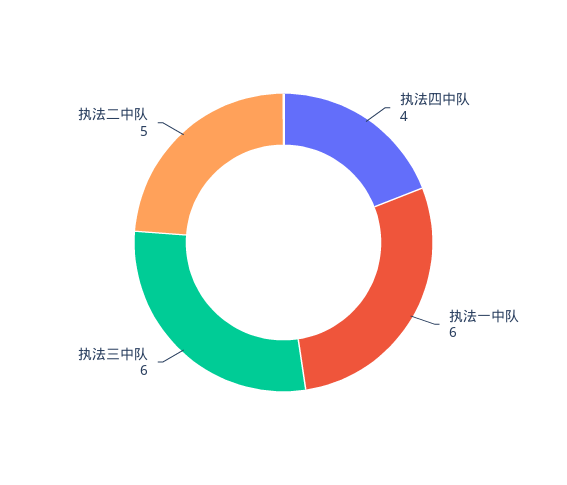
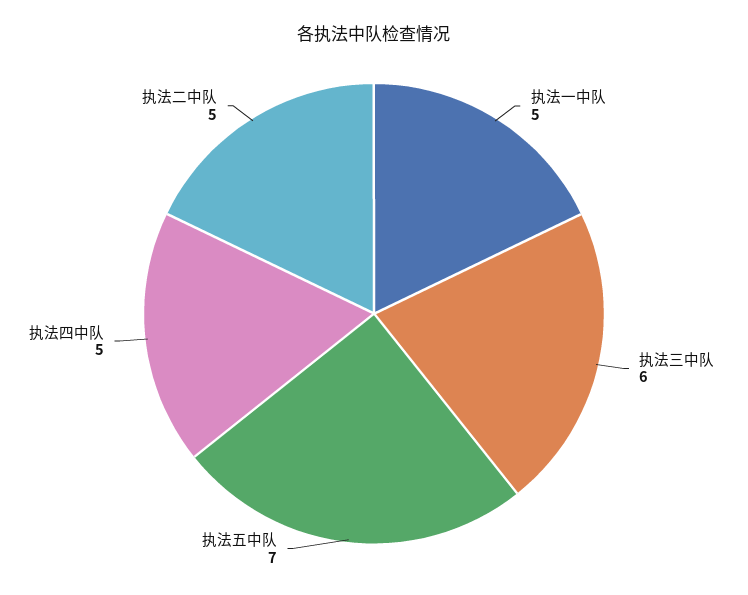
执法四中队: 4 -> 5
执法一中队: 6 -> 5
执法五中队: none -> 7

